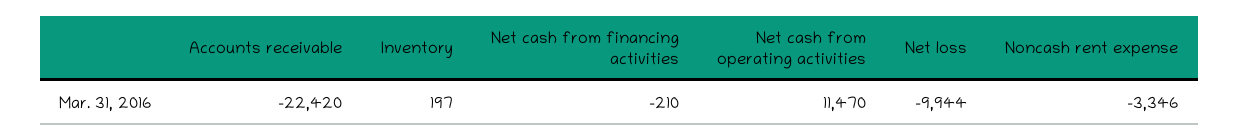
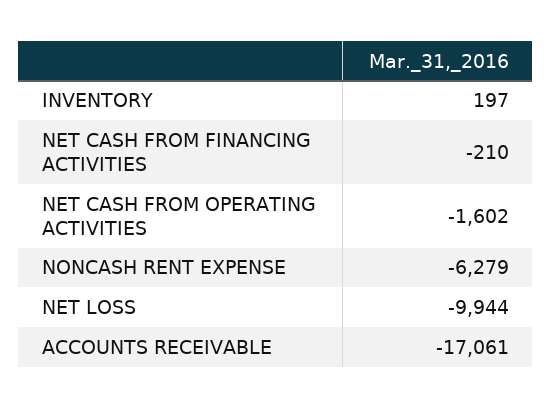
Accounts receivable: -22420 -> -17061
Net cash from operating activities: 11470 -> -1602
Noncash rent expense: -3346 -> -6279

